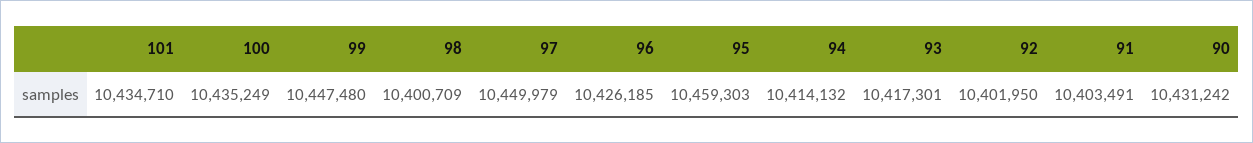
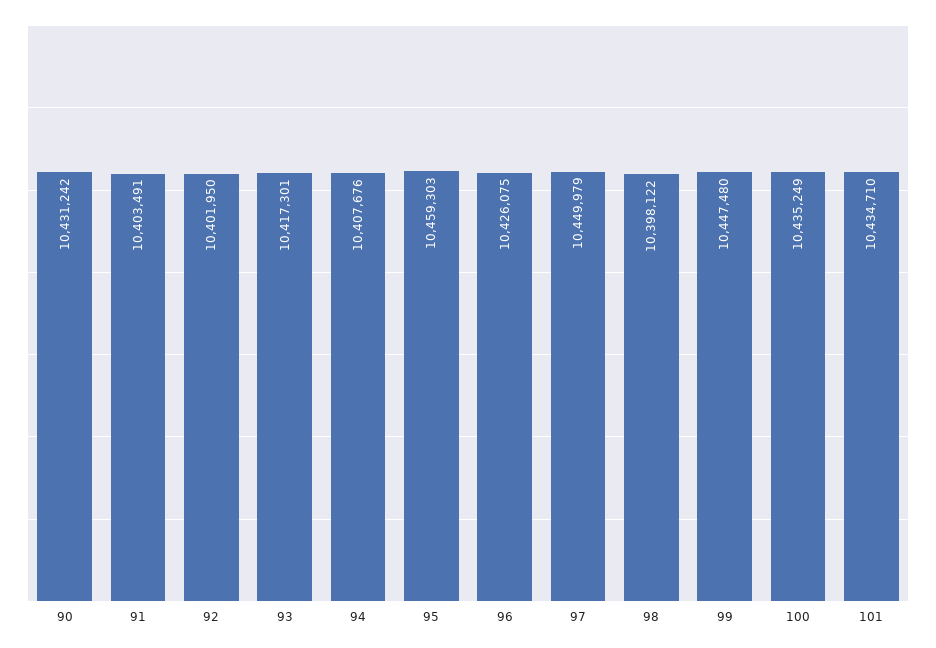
98: 10400709 -> 10398122
96: 10426185 -> 10426075
94: 10414132 -> 10407676

